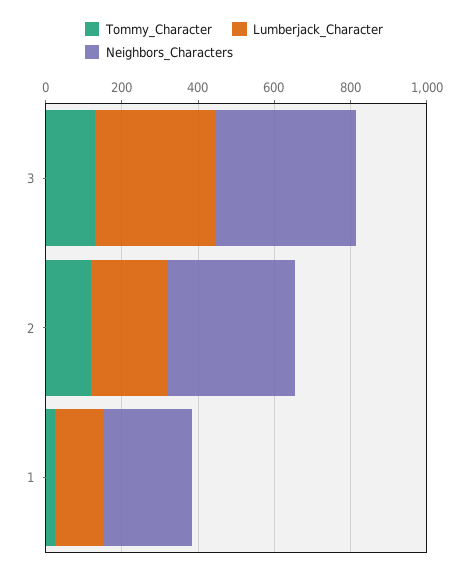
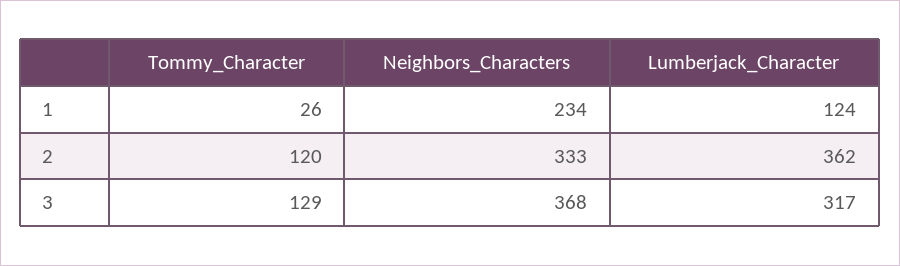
Lumberjack_Character, 2: 200 -> 362

